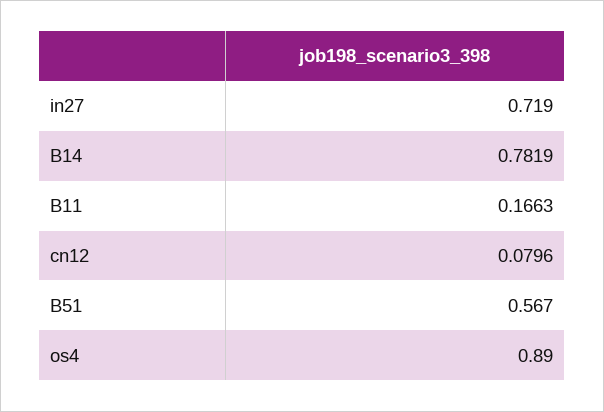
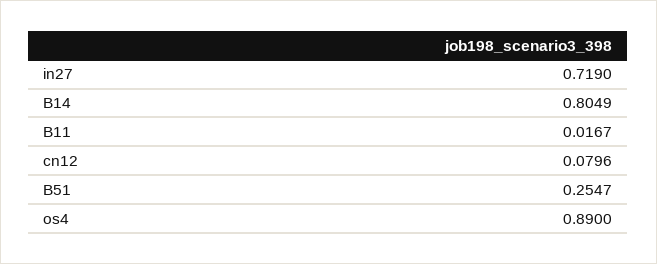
B14: 0.7819 -> 0.8049
B11: 0.1663 -> 0.0167
B51: 0.567 -> 0.2547

